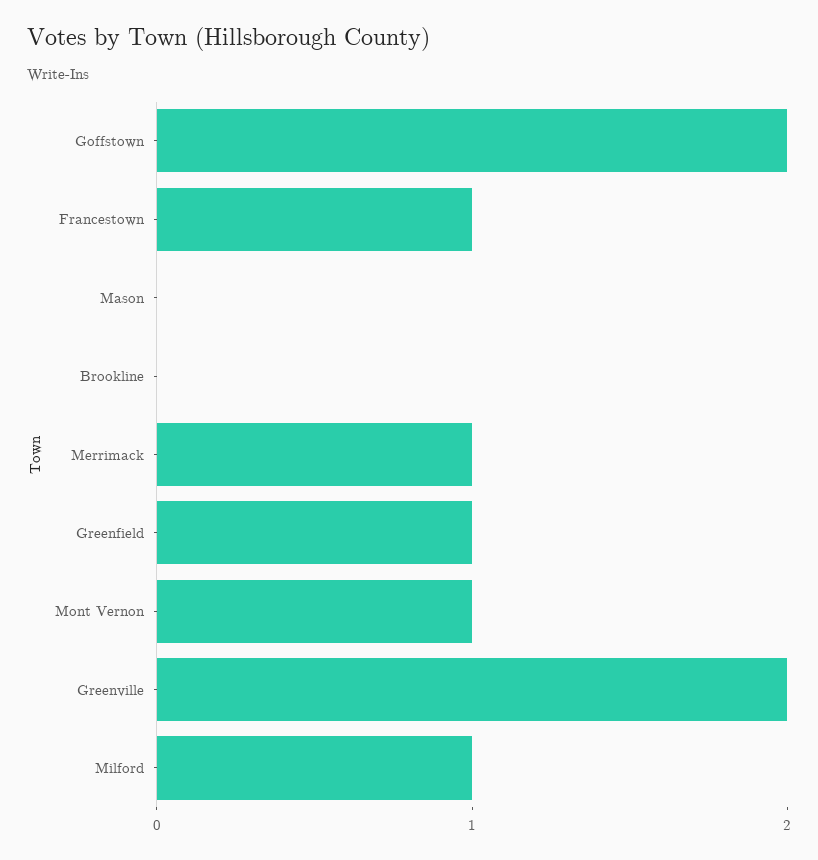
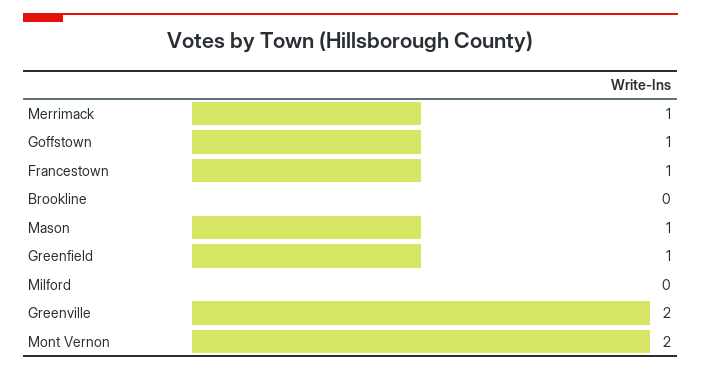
Goffstown: 2 -> 1
Mason: 0 -> 1
Mont Vernon: 1 -> 2
Milford: 1 -> 0

